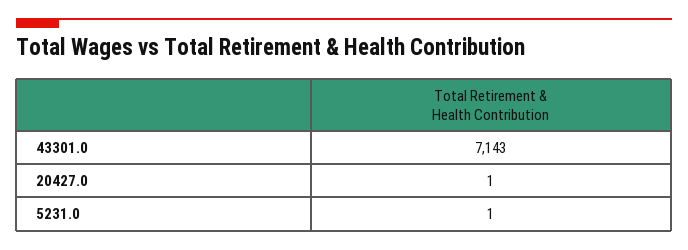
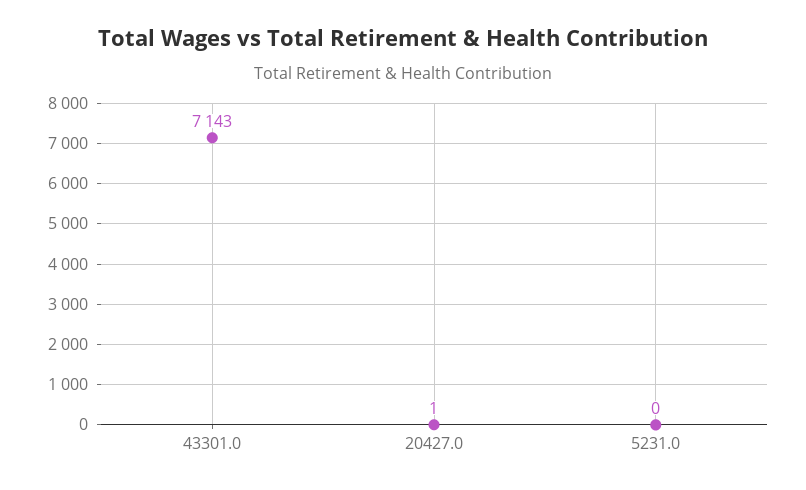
5231.0: 1 -> 0

